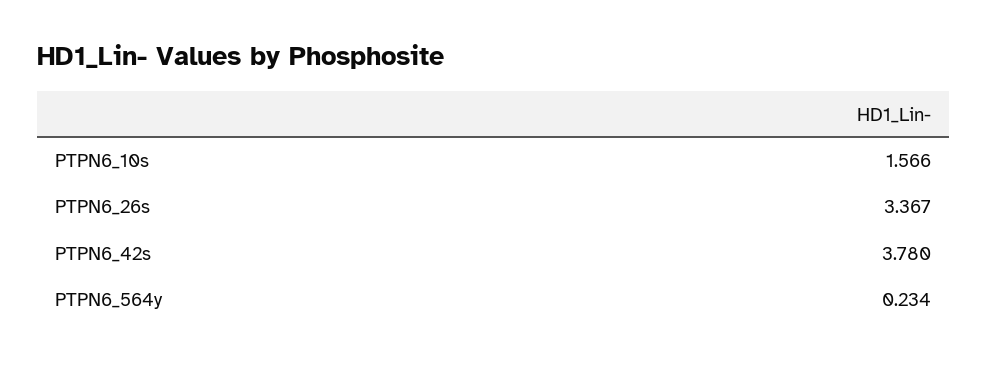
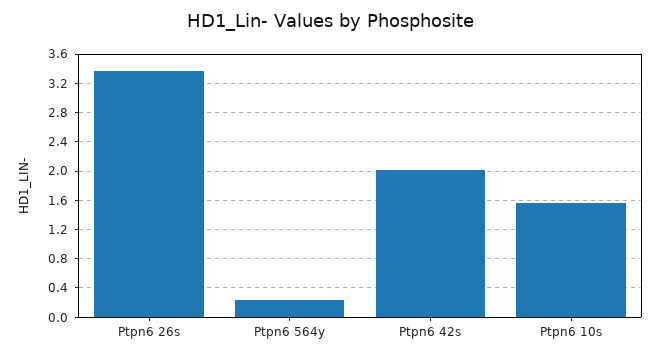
PTPN6_42s: 3.78 -> 2

